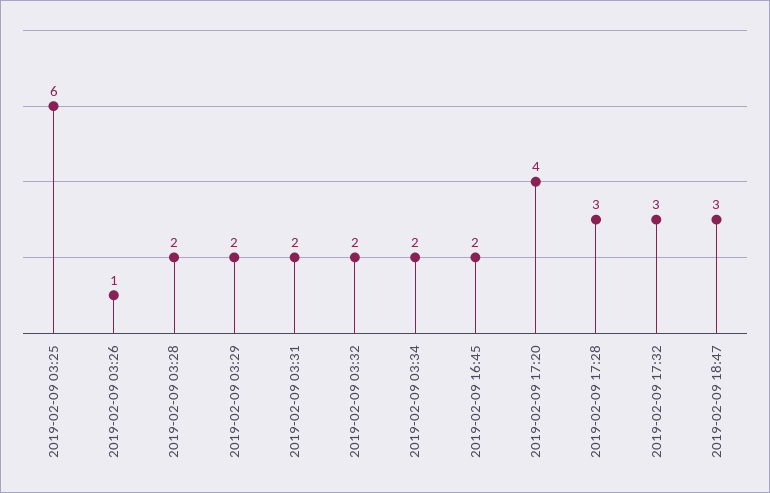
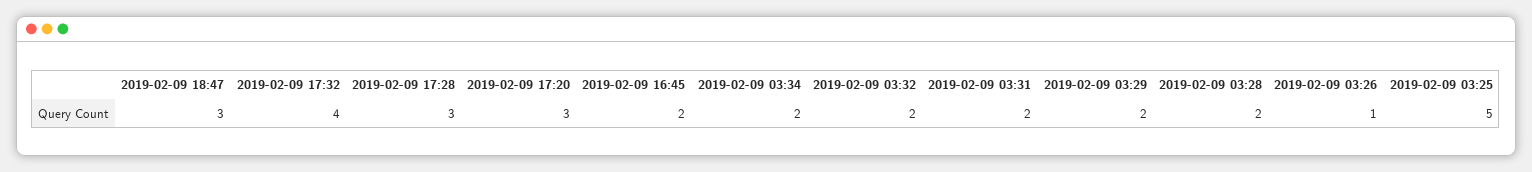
2019-02-09 03:25: 6 -> 5
2019-02-09 17:20: 4 -> 3
2019-02-09 17:32: 3 -> 4

